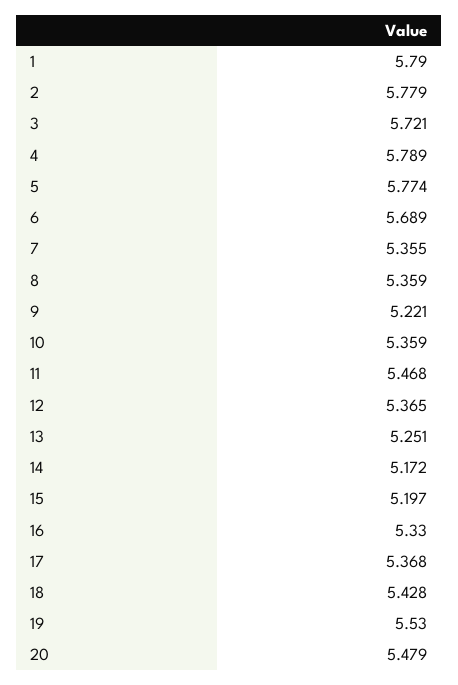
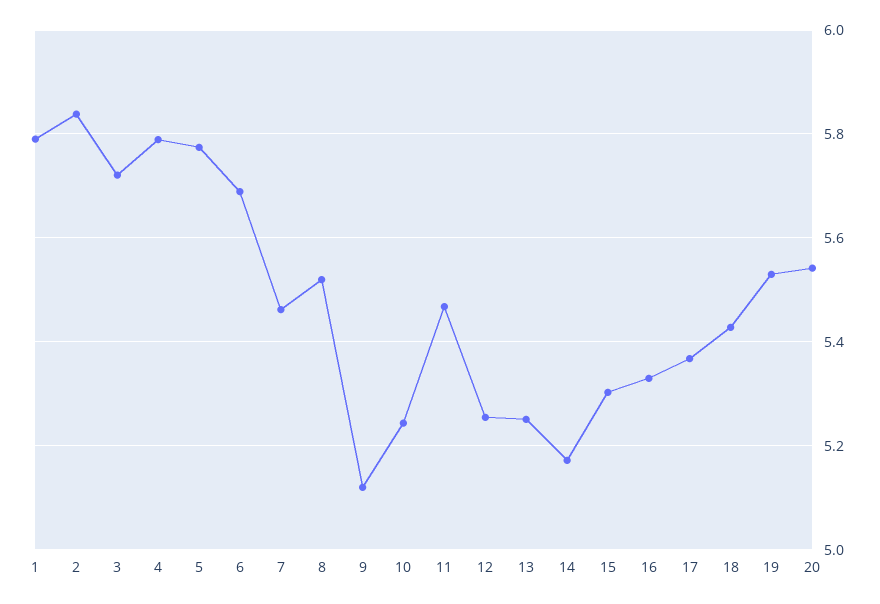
2: 5.779 -> 5.84
7: 5.355 -> 5.46
8: 5.359 -> 5.52
9: 5.221 -> 5.12
10: 5.359 -> 5.24
12: 5.365 -> 5.26
15: 5.197 -> 5.3
20: 5.479 -> 5.54

